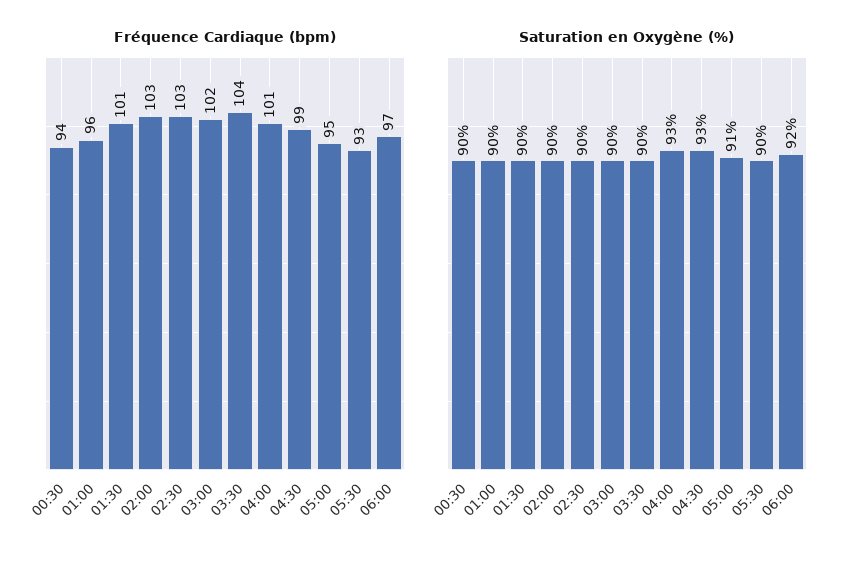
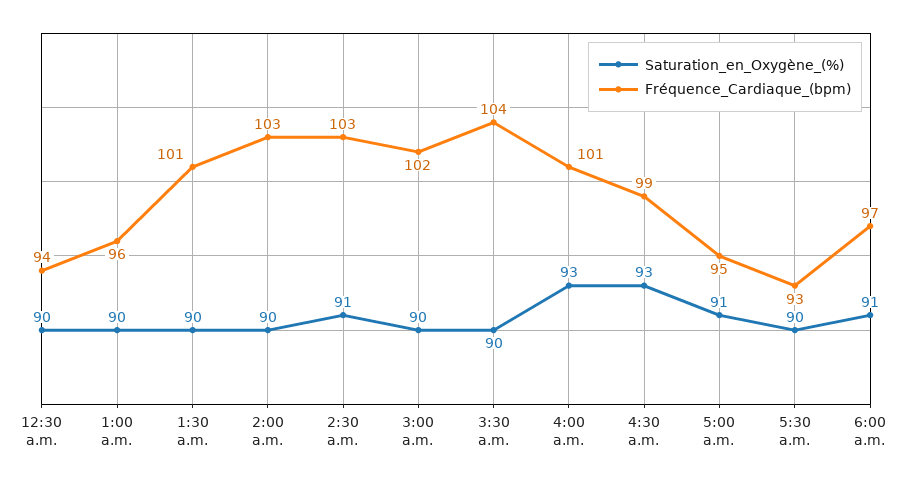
Saturation en Oxygène (%), 02:30: 90 -> 91
Saturation en Oxygène (%), 06:00: 92 -> 91

